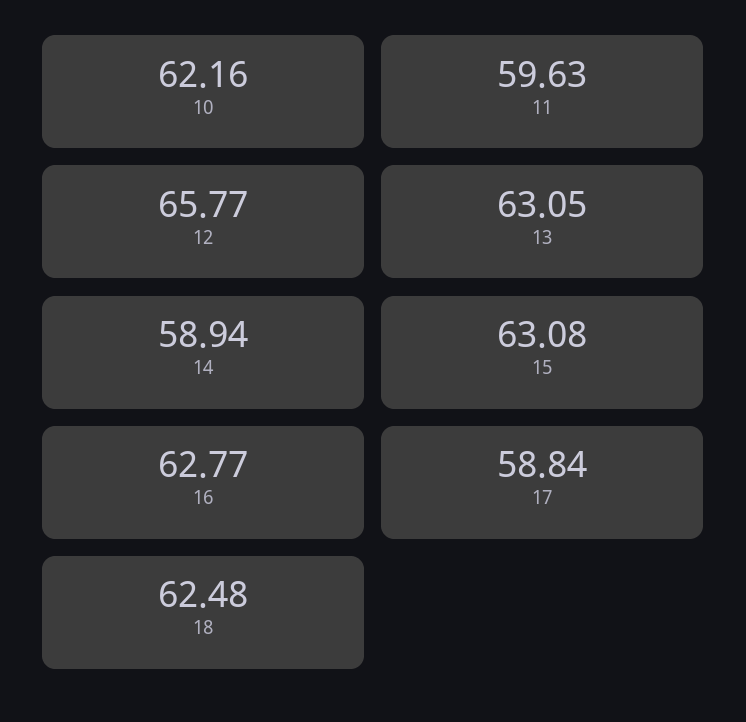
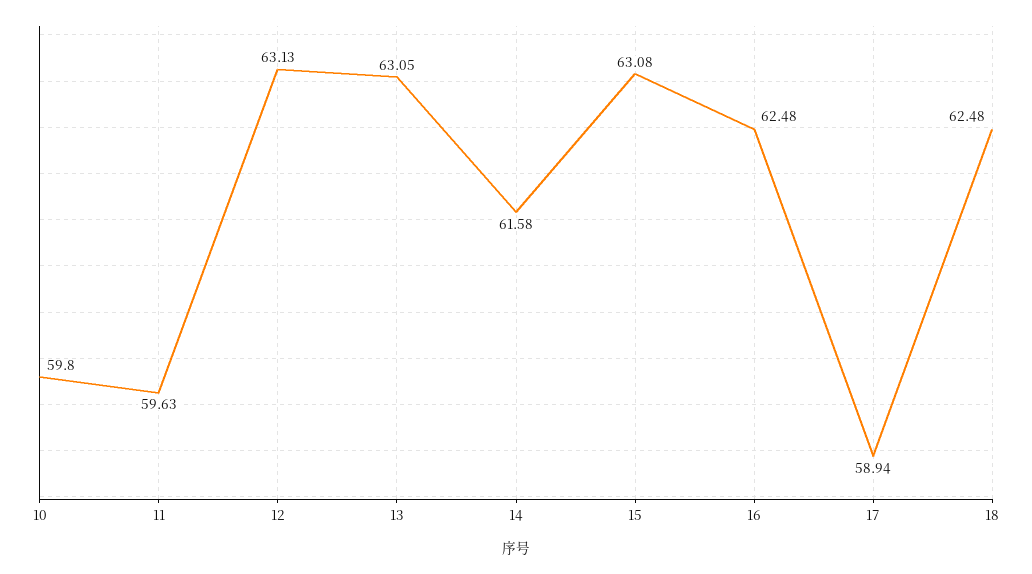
10: 62.16 -> 59.8
12: 65.77 -> 63.13
14: 58.94 -> 61.58
16: 62.77 -> 62.48
17: 58.84 -> 58.94

